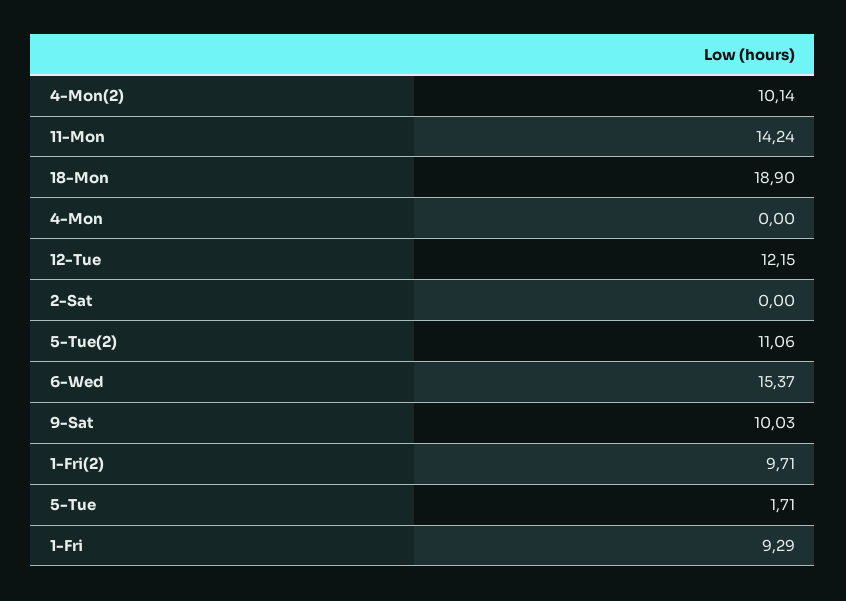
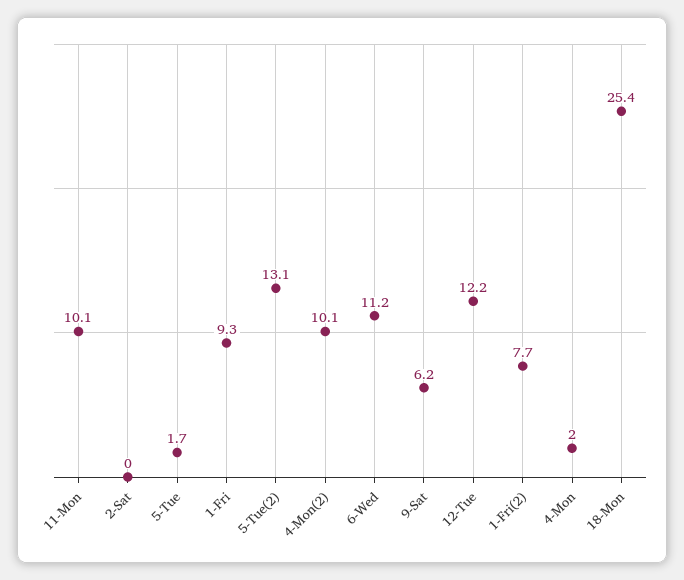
11-Mon: 14.24 -> 10.1
18-Mon: 18.9 -> 25.4
4-Mon: 0 -> 2
5-Tue(2): 11.06 -> 13.1
6-Wed: 15.37 -> 11.2
9-Sat: 10.03 -> 6.2
1-Fri(2): 9.71 -> 7.7

